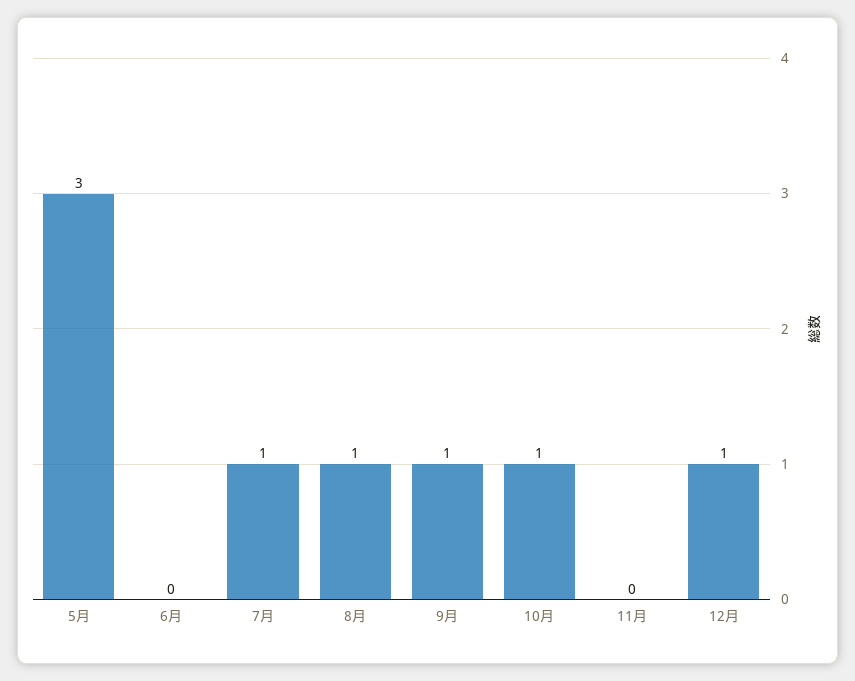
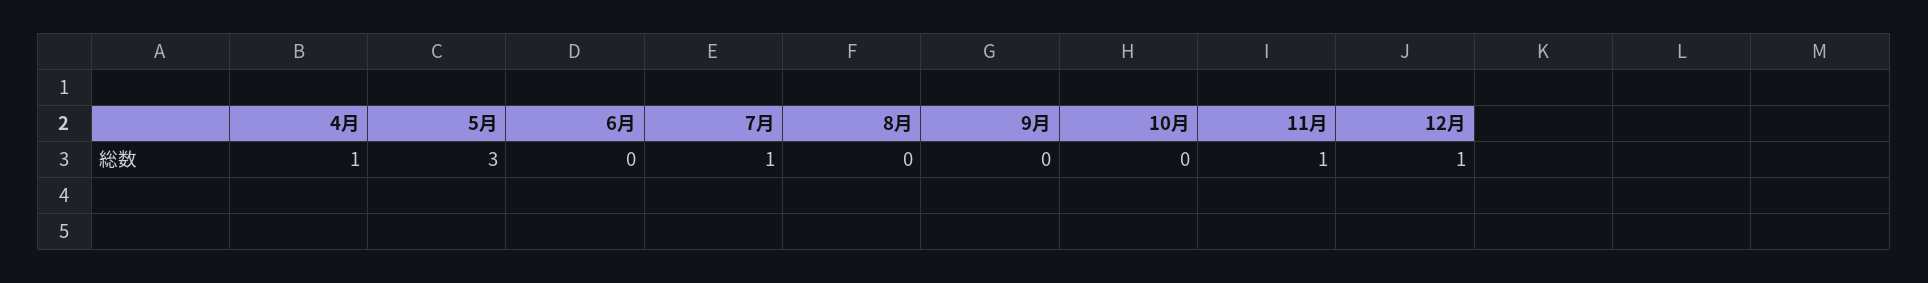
8月: 1 -> 0
9月: 1 -> 0
10月: 1 -> 0
11月: 0 -> 1
4月: none -> 1

